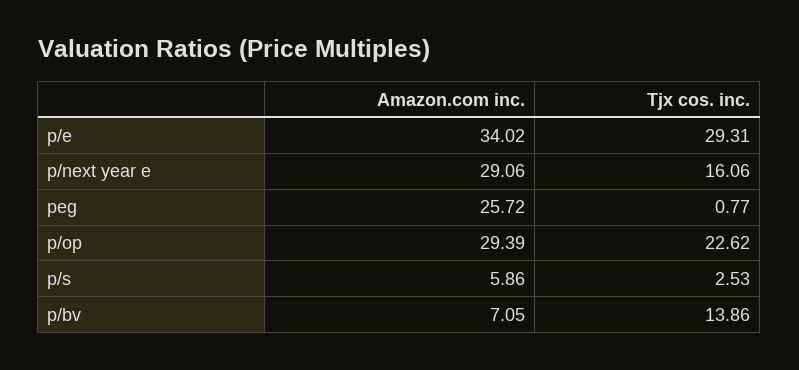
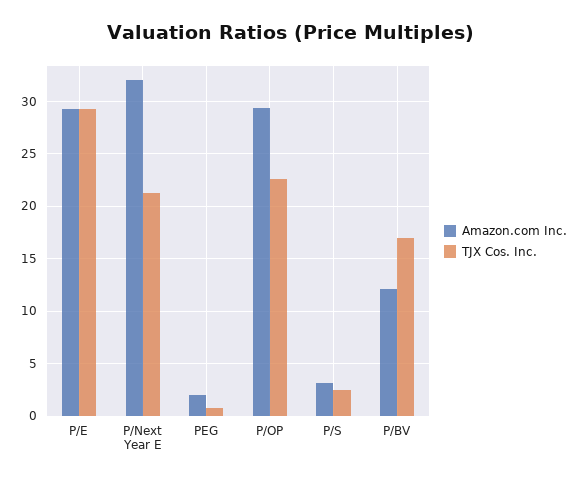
Amazon.com inc., p/e: 34.02 -> 29
Amazon.com inc., p/next year e: 29.06 -> 32
Tjx cos. inc., p/next year e: 16.06 -> 21
Amazon.com inc., peg: 25.72 -> 2
Amazon.com inc., p/s: 5.86 -> 3
Amazon.com inc., p/bv: 7.05 -> 12
Tjx cos. inc., p/bv: 13.86 -> 17

